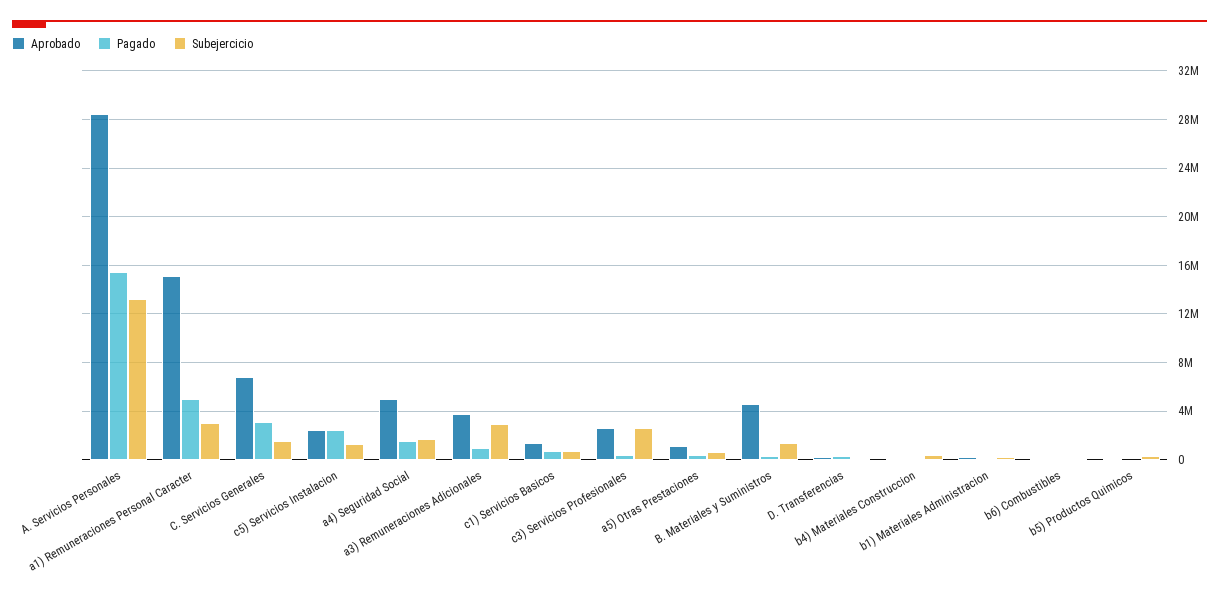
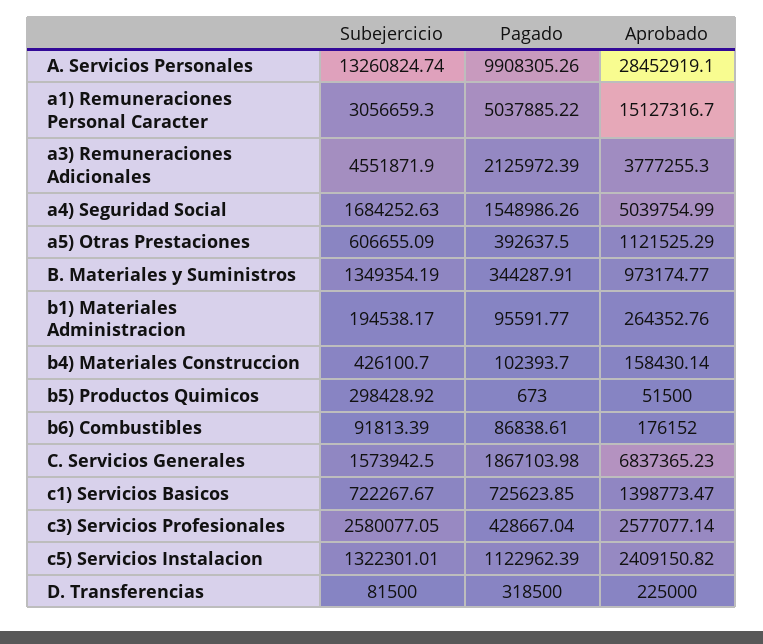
Pagado, A. Servicios Personales: 15500000 -> 9908305.26
Pagado, C. Servicios Generales: 3000000 -> 1867103.98
Pagado, c5) Servicios Instalacion: 2500000 -> 1122962.39
Pagado, a3) Remuneraciones Adicionales: 1000000 -> 2125972.39
Subejercicio, a3) Remuneraciones Adicionales: 3000000 -> 4551871.9
Aprobado, B. Materiales y Suministros: 4500000 -> 973174.77

